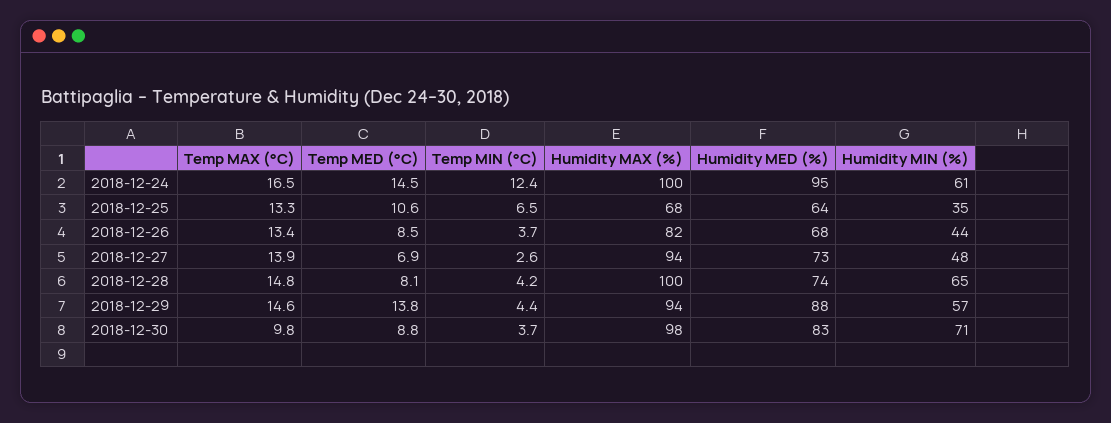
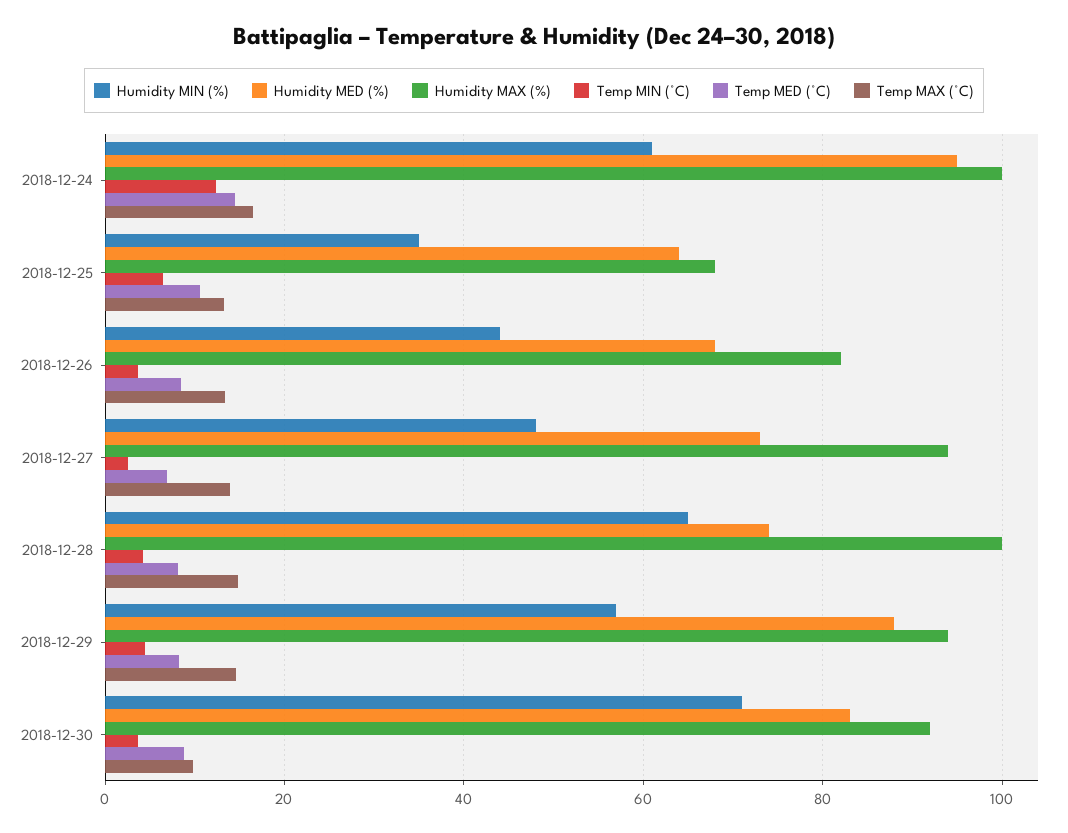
Temp MED (°C), 2018-12-29: 13.8 -> 8
Humidity MAX (%), 2018-12-30: 98 -> 92

